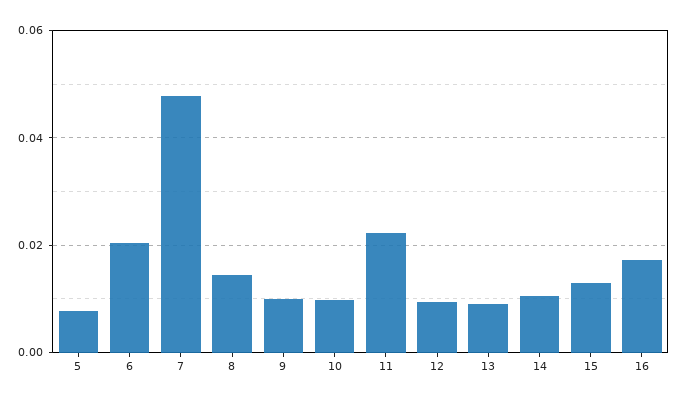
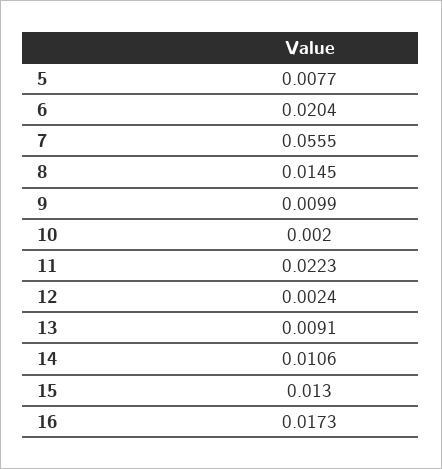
7: 0.048 -> 0.0555
10: 0.01 -> 0.002
12: 0.01 -> 0.0024

